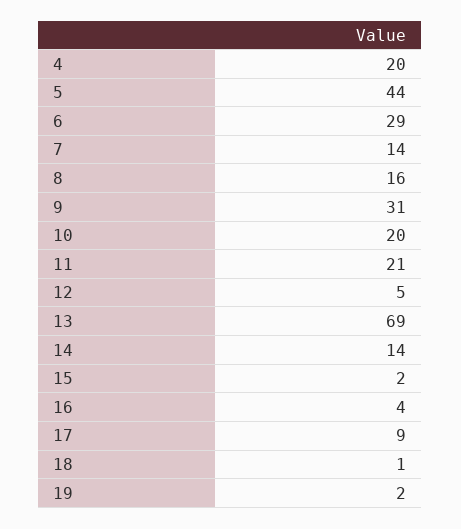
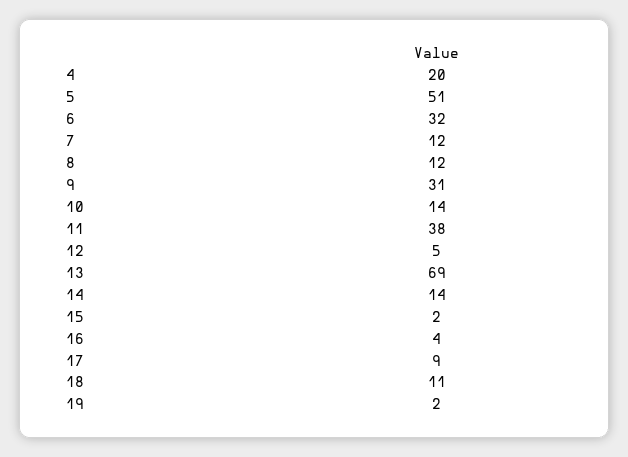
5: 44 -> 51
6: 29 -> 32
7: 14 -> 12
8: 16 -> 12
10: 20 -> 14
11: 21 -> 38
18: 1 -> 11

